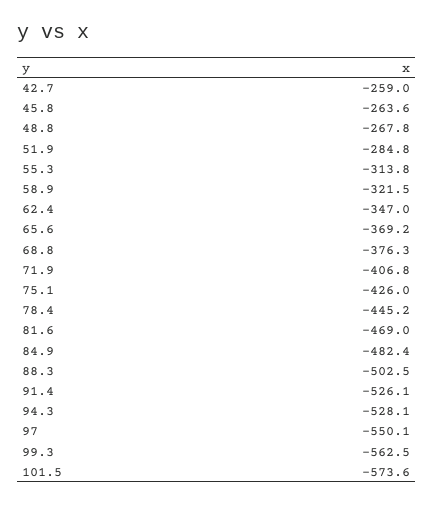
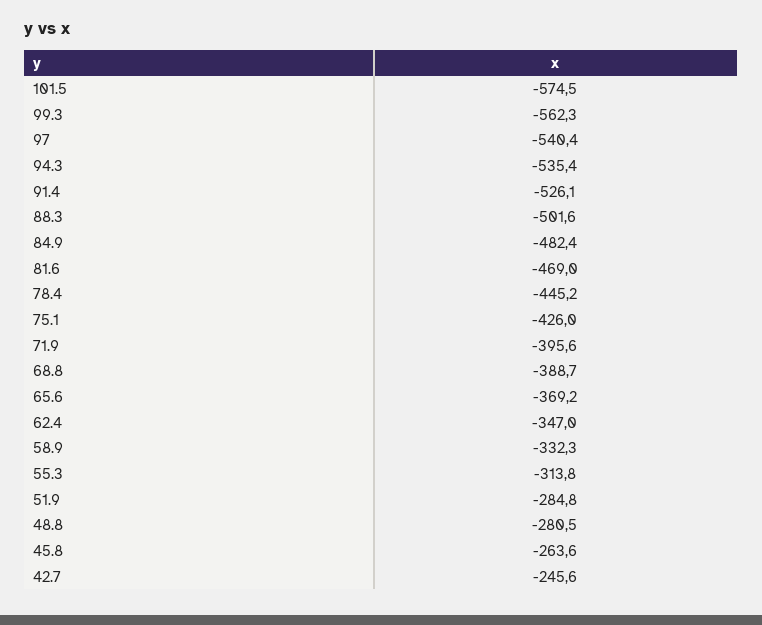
42.7: -259 -> -245.6
48.8: -267.8 -> -280.5
58.9: -321.5 -> -332.3
68.8: -376.3 -> -388.7
71.9: -406.8 -> -395.6
88.3: -502.5 -> -501.6
94.3: -528.1 -> -535.4
97: -550.1 -> -540.4
99.3: -562.5 -> -562.3
101.5: -573.6 -> -574.5

